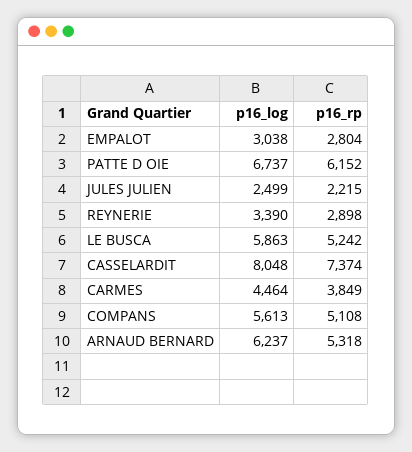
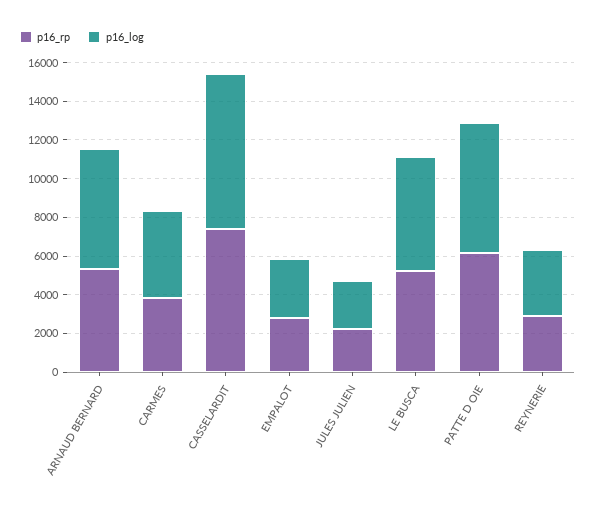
p16_log, COMPANS: 5613 -> none
p16_rp, COMPANS: 5108 -> none

